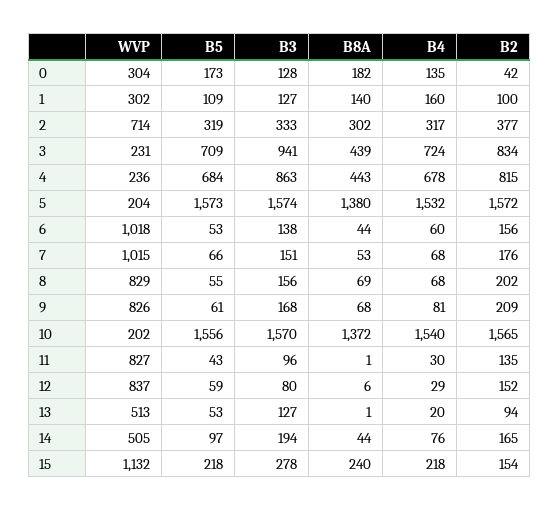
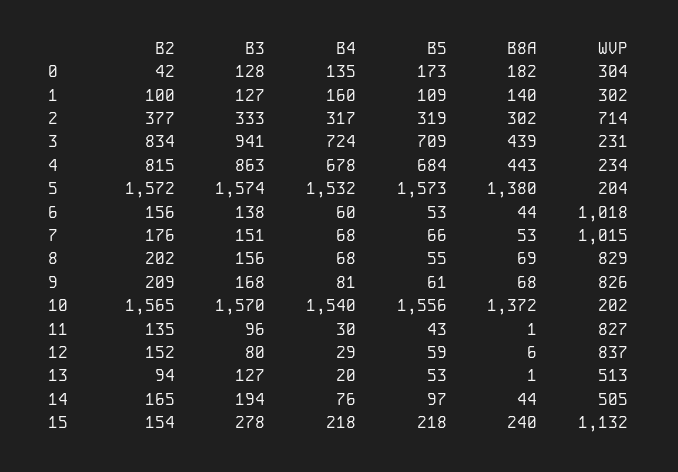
WVP, 4: 236 -> 234

